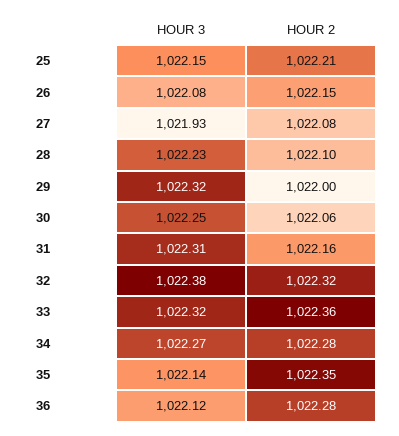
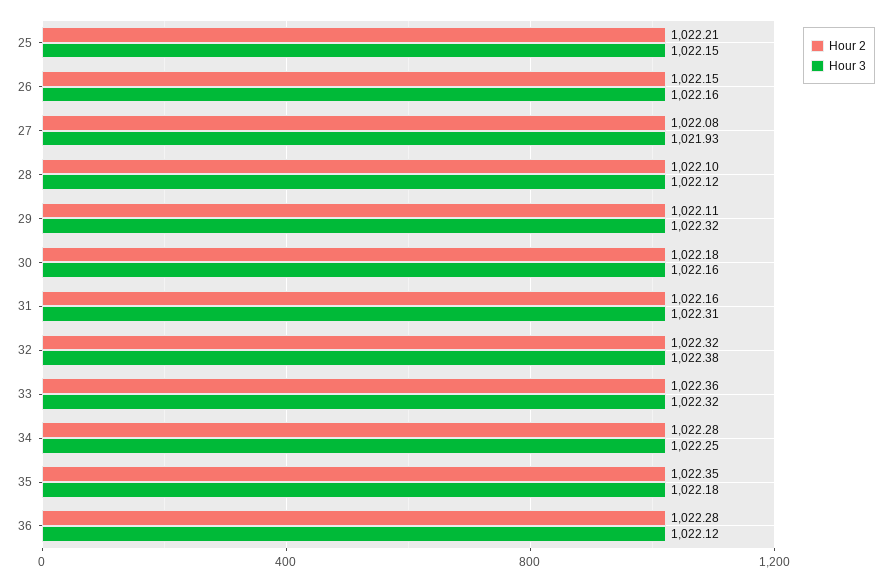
HOUR 3, 26: 1022.08 -> 1022.16
HOUR 3, 28: 1022.23 -> 1022.12
HOUR 2, 29: 1022 -> 1022.11
HOUR 3, 30: 1022.25 -> 1022.16
HOUR 2, 30: 1022.06 -> 1022.18
HOUR 3, 34: 1022.27 -> 1022.25
HOUR 3, 35: 1022.14 -> 1022.18

